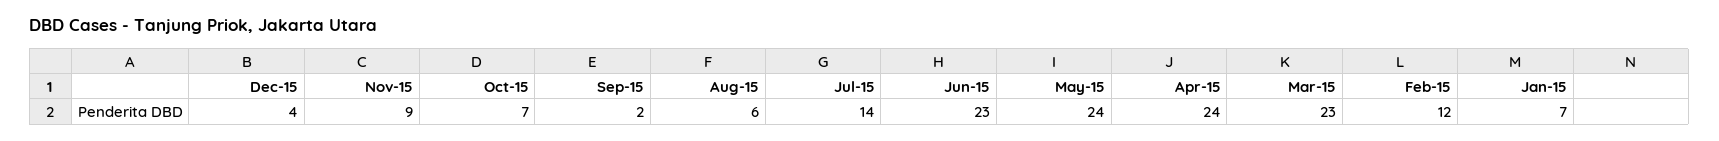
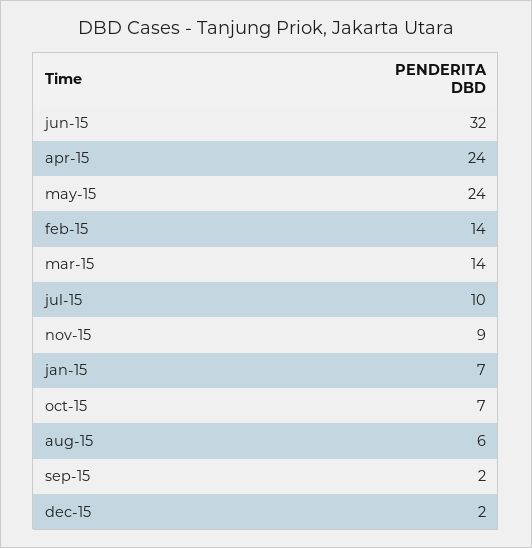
Dec-15: 4 -> 2
Jul-15: 14 -> 10
Jun-15: 23 -> 32
Mar-15: 23 -> 14
Feb-15: 12 -> 14

